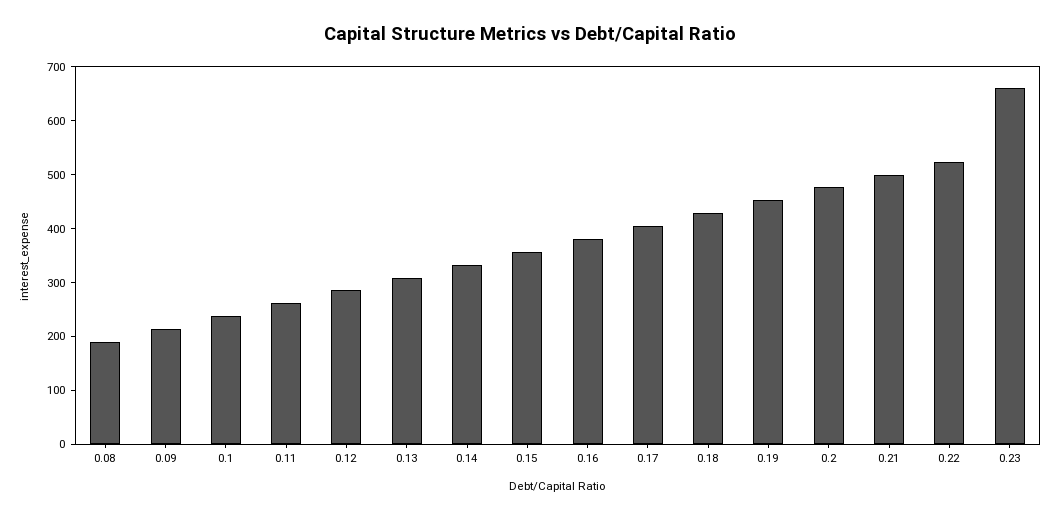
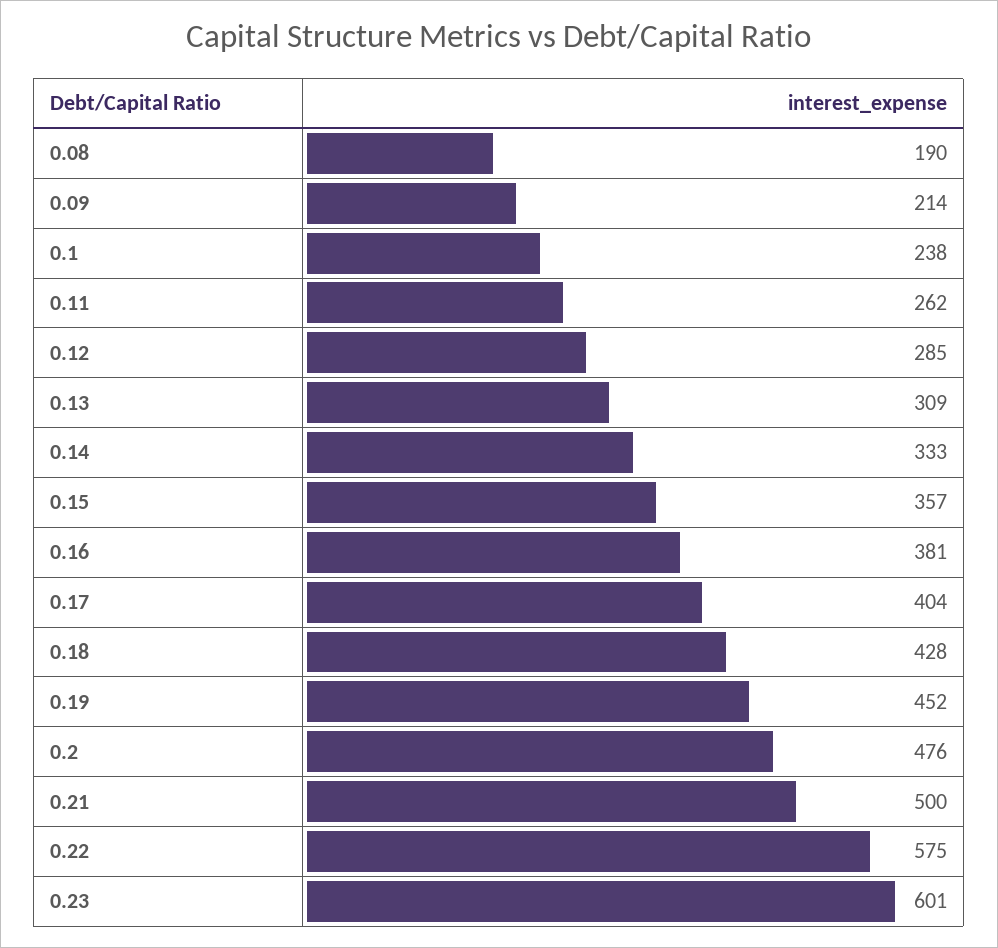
0.22: 520 -> 575
0.23: 660 -> 601

